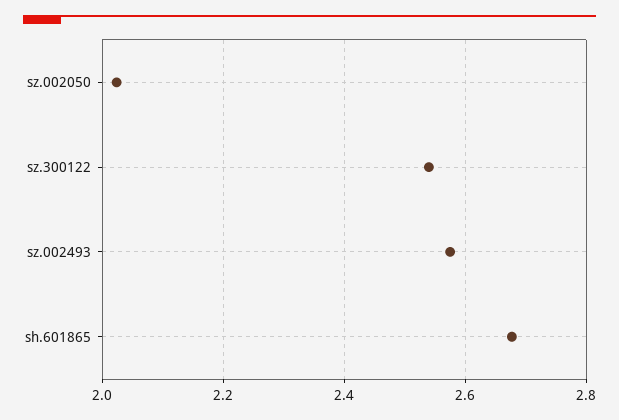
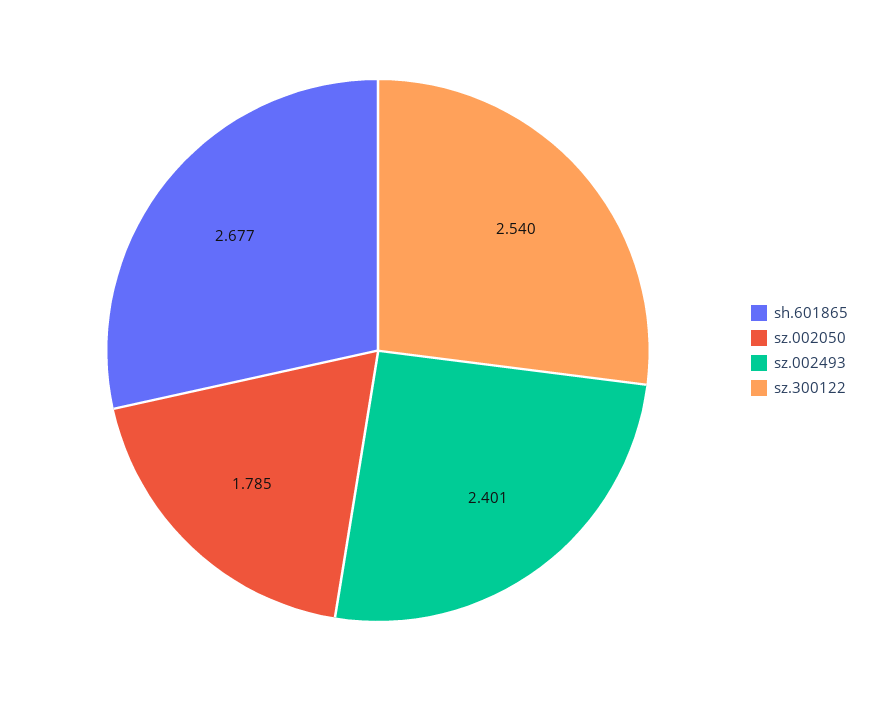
sz.002050: 2.02 -> 1.785
sz.002493: 2.58 -> 2.401

